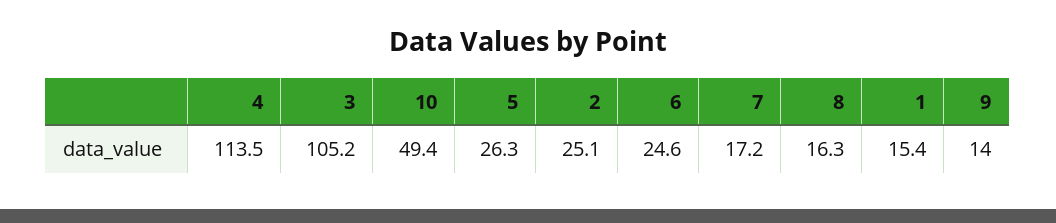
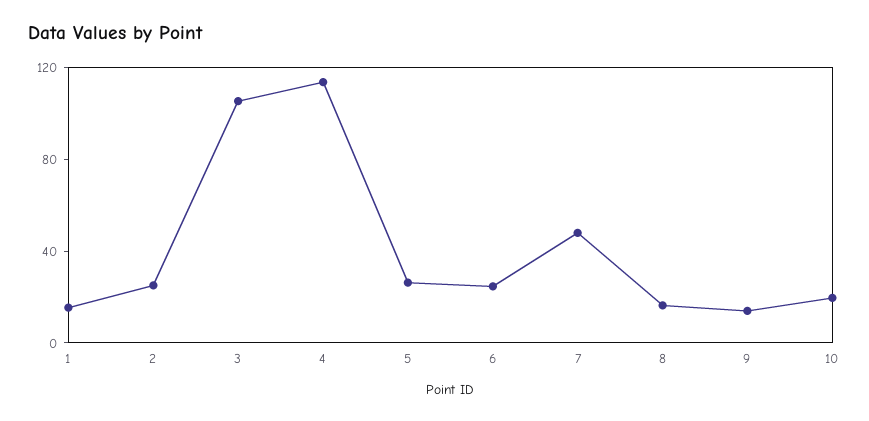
10: 49.4 -> 20
7: 17.2 -> 50

